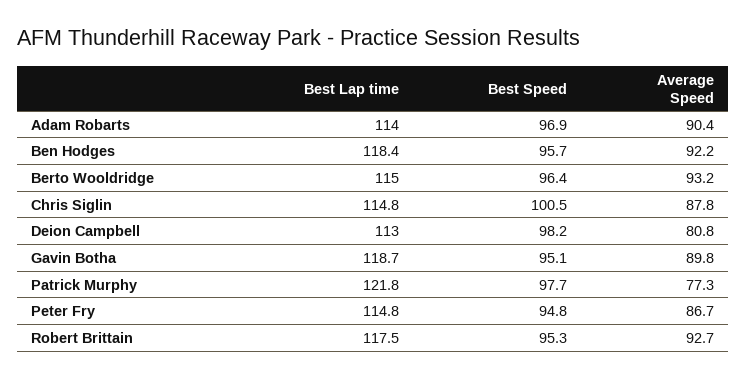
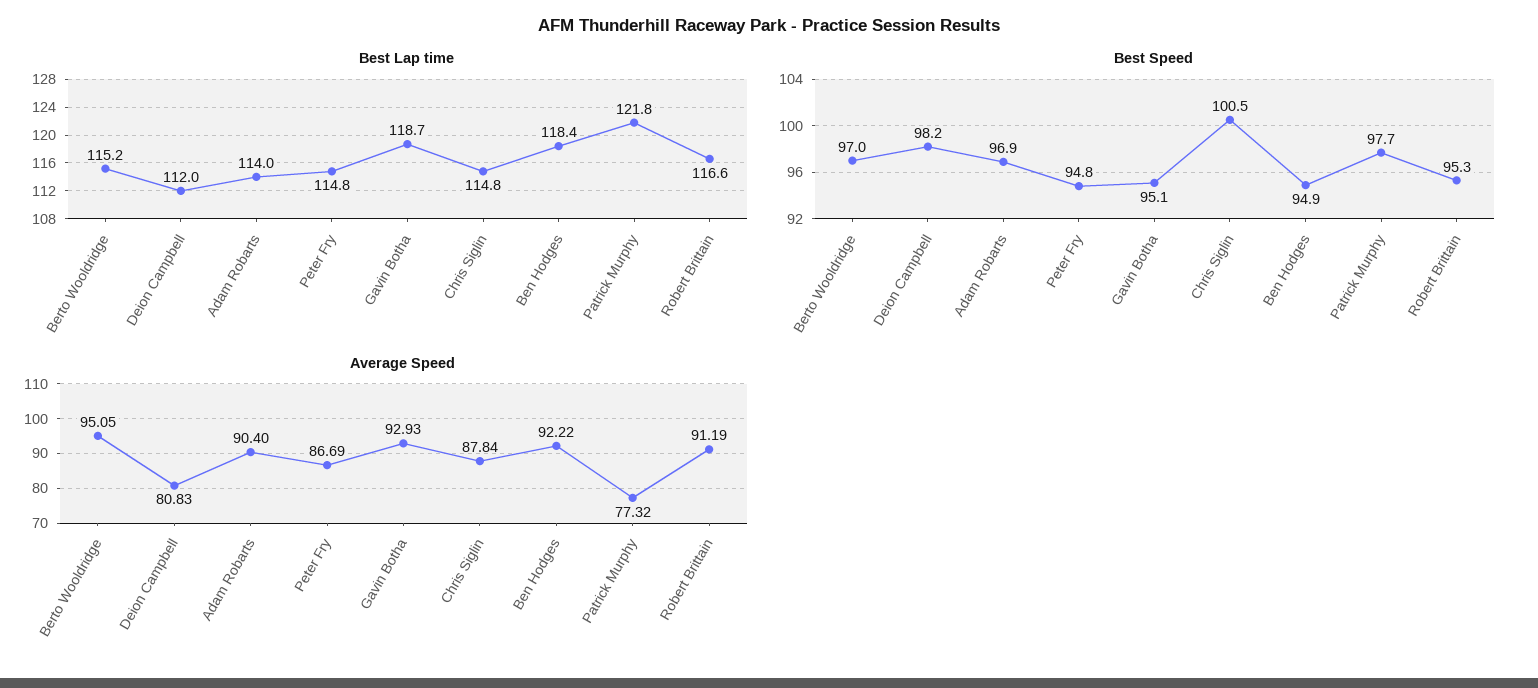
Best Speed, Ben Hodges: 95.7 -> 94.9
Best Lap time, Berto Wooldridge: 115 -> 115.2
Best Speed, Berto Wooldridge: 96.4 -> 97
Average Speed, Berto Wooldridge: 93.2 -> 95.05
Best Lap time, Deion Campbell: 113 -> 112
Average Speed, Gavin Botha: 89.8 -> 92.93
Best Lap time, Robert Brittain: 117.5 -> 116.6
Average Speed, Robert Brittain: 92.7 -> 91.19

